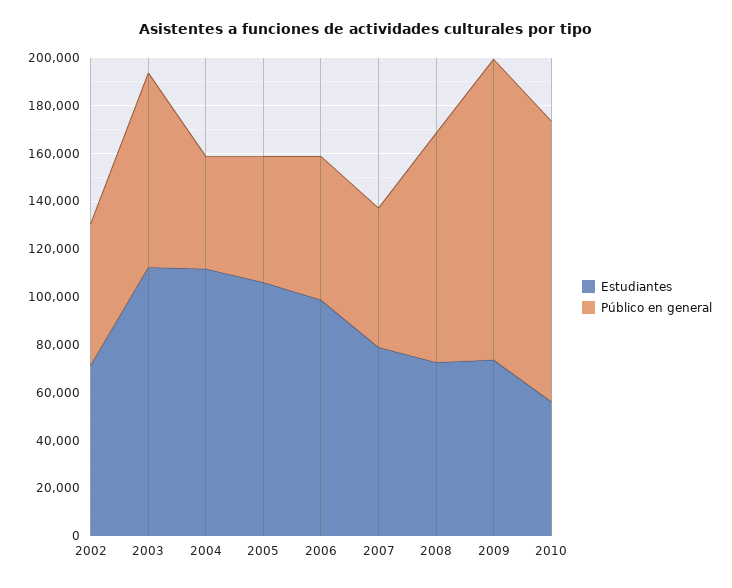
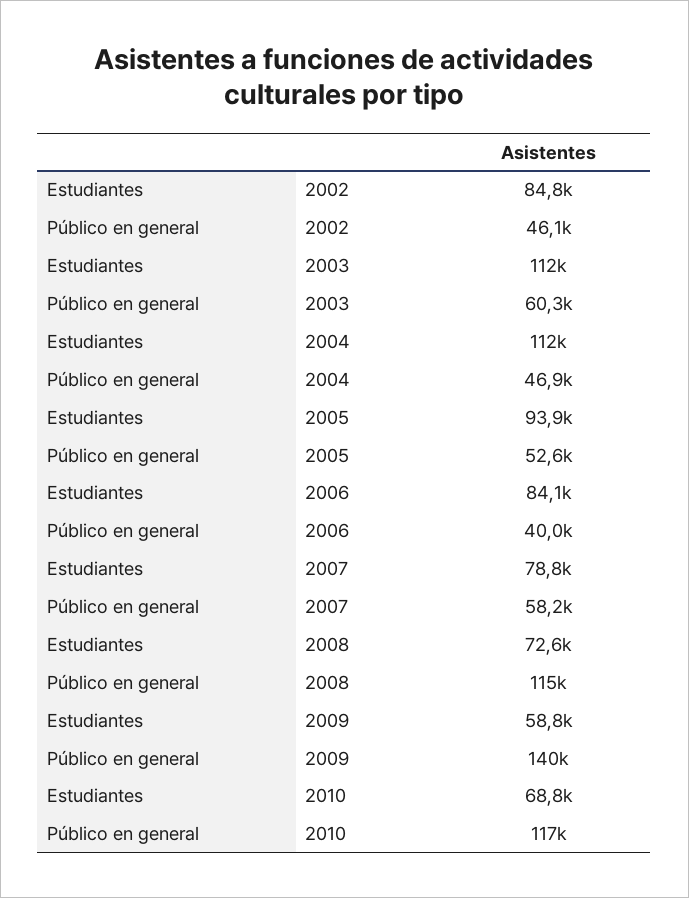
Estudiantes, 2002: 70000 -> 84800
Público en general, 2002: 60000 -> 46100
Público en general, 2003: 80000 -> 60300
Estudiantes, 2005: 105000 -> 93900
Estudiantes, 2006: 100000 -> 84100
Público en general, 2006: 60000 -> 40000
Público en general, 2008: 95000 -> 115000
Estudiantes, 2009: 75000 -> 58800
Público en general, 2009: 125000 -> 140000
Estudiantes, 2010: 55000 -> 68800

